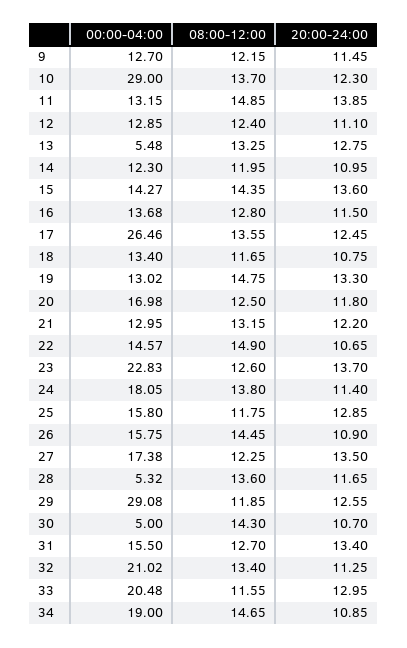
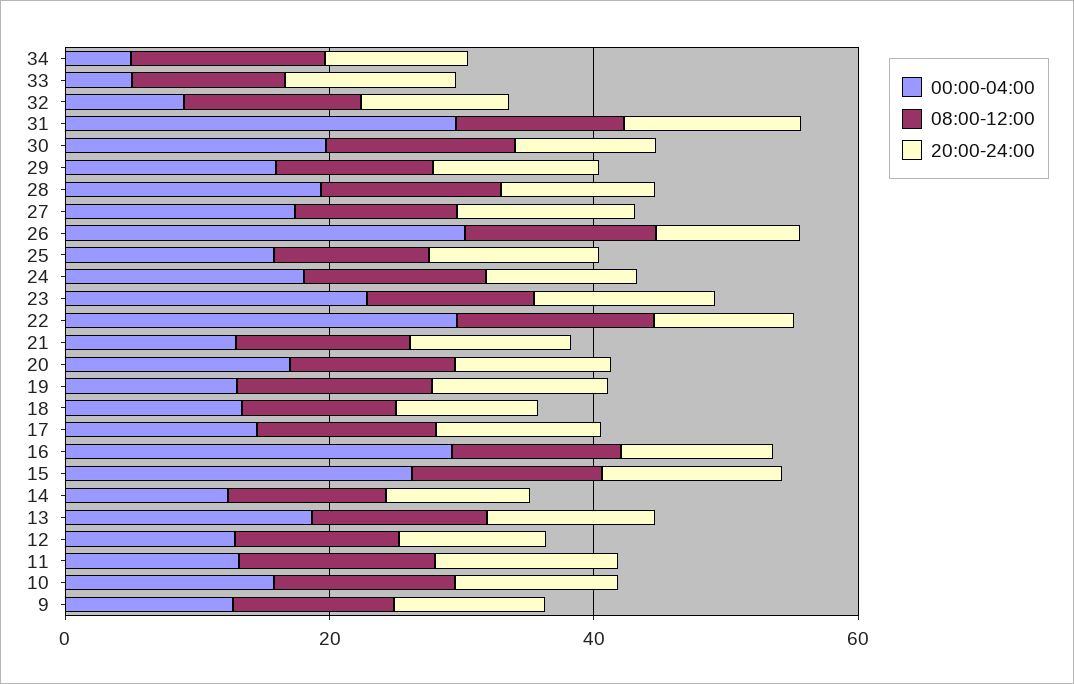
00:00-04:00, 10: 29 -> 15
00:00-04:00, 13: 5.48 -> 20
00:00-04:00, 15: 14.27 -> 25
00:00-04:00, 16: 13.68 -> 30
00:00-04:00, 17: 26.46 -> 15
00:00-04:00, 22: 14.57 -> 30
00:00-04:00, 26: 15.75 -> 30
00:00-04:00, 28: 5.32 -> 20
00:00-04:00, 29: 29.08 -> 15
00:00-04:00, 30: 5 -> 20
00:00-04:00, 31: 15.5 -> 30
00:00-04:00, 32: 21.02 -> 10
00:00-04:00, 33: 20.48 -> 5
00:00-04:00, 34: 19 -> 5

